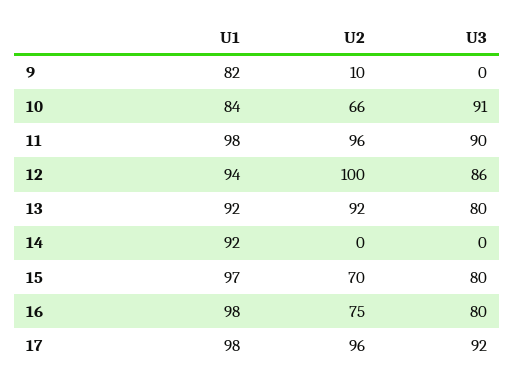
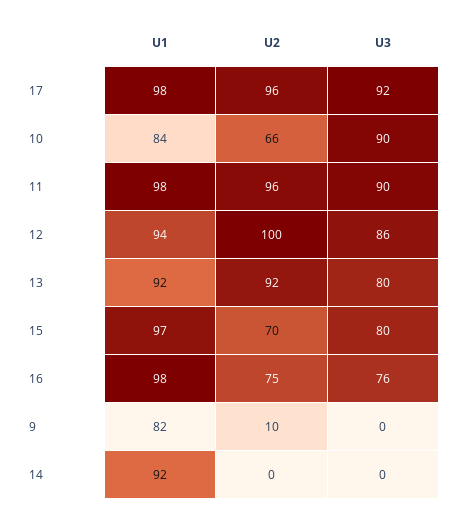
U3, 10: 91 -> 90
U3, 16: 80 -> 76

